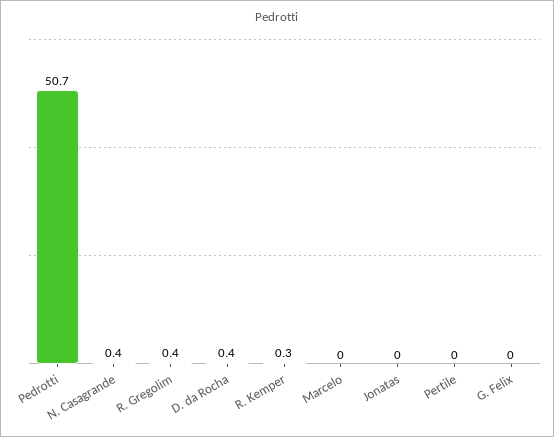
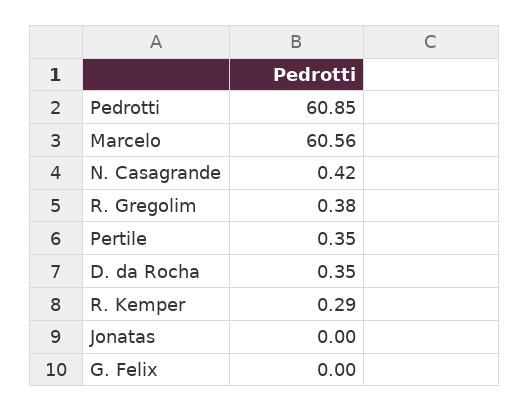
Pedrotti: 50.7 -> 60.85
Marcelo: 0 -> 60.56
Pertile: 0 -> 0.35

